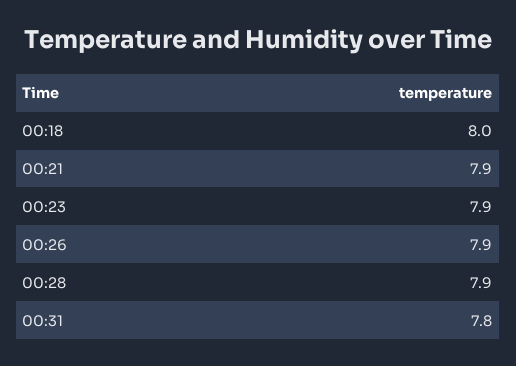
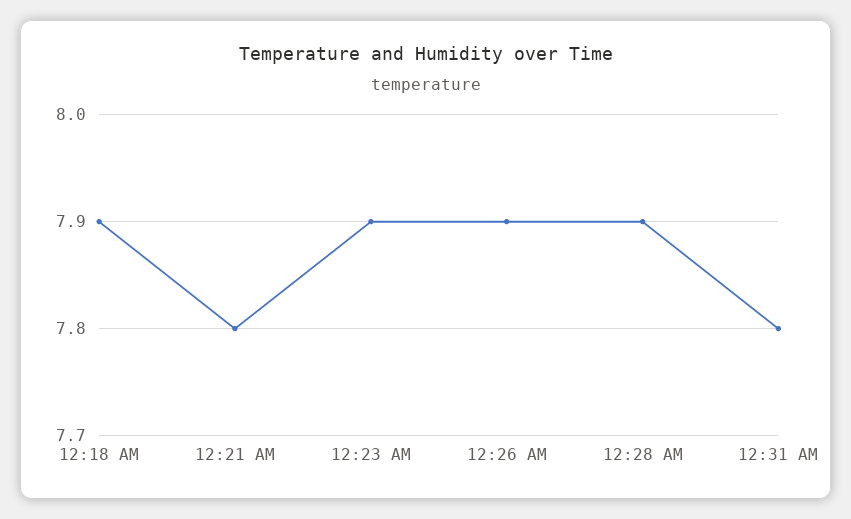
00:18: 8 -> 7.9
00:21: 7.9 -> 7.8

